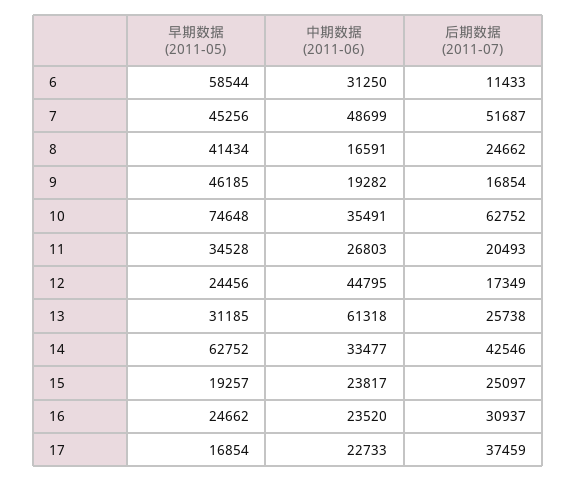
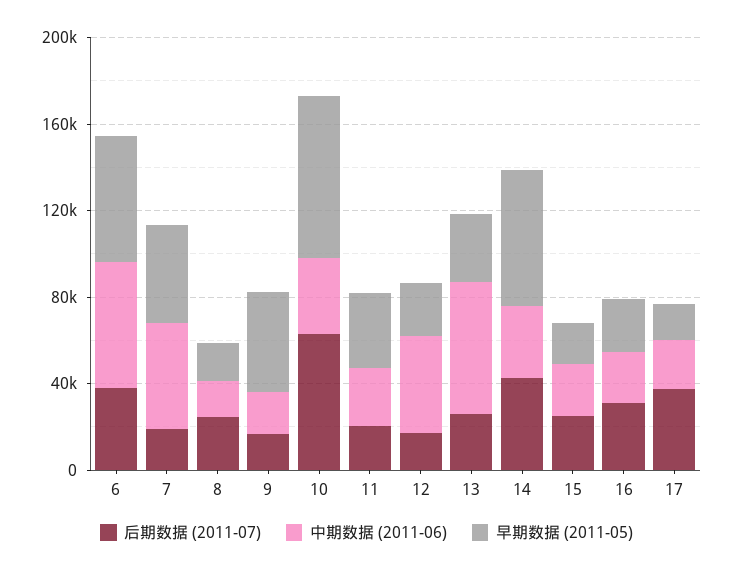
中期数据 (2011-06), 6: 31250 -> 60000
后期数据 (2011-07), 6: 11433 -> 40000
后期数据 (2011-07), 7: 51687 -> 20000
早期数据 (2011-05), 8: 41434 -> 20000

